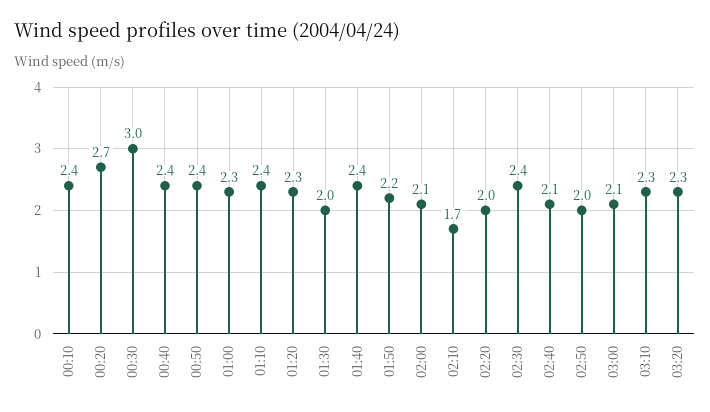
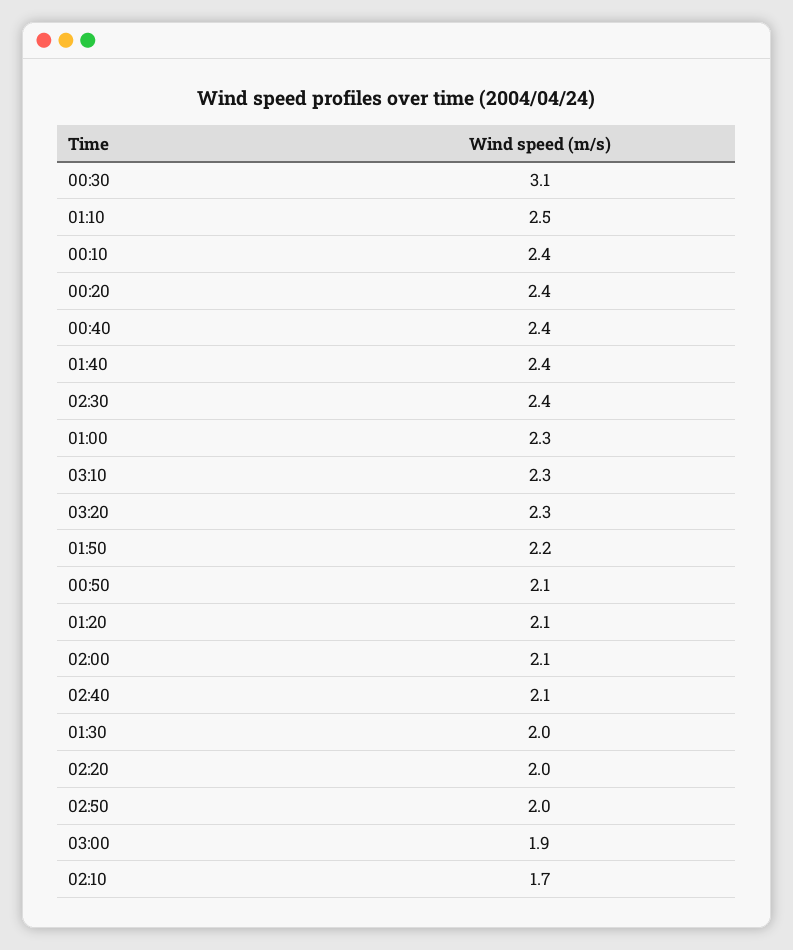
00:20: 2.7 -> 2.4
00:30: 3 -> 3.1
00:50: 2.4 -> 2.1
01:10: 2.4 -> 2.5
01:20: 2.3 -> 2.1
03:00: 2.1 -> 1.9

